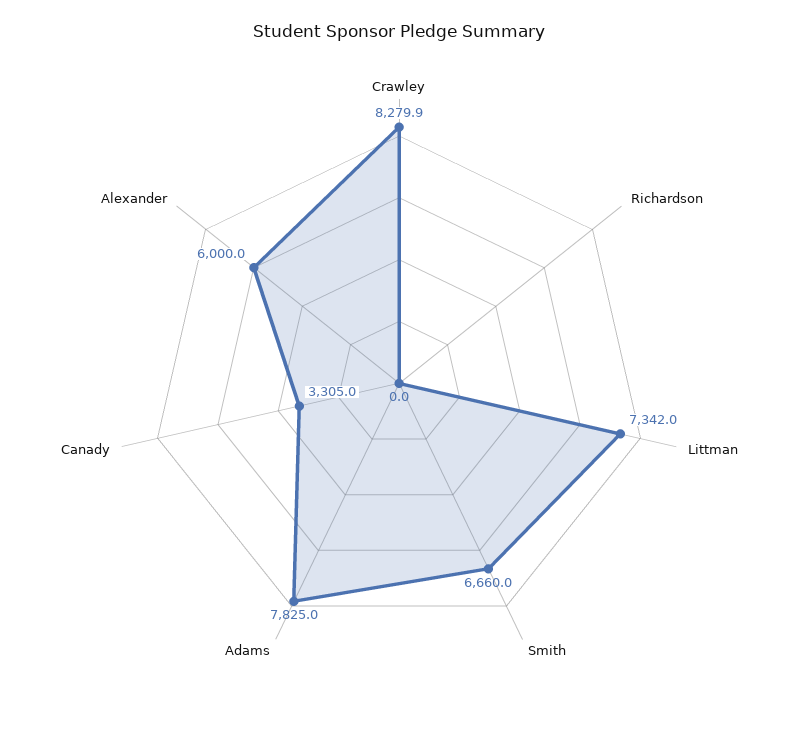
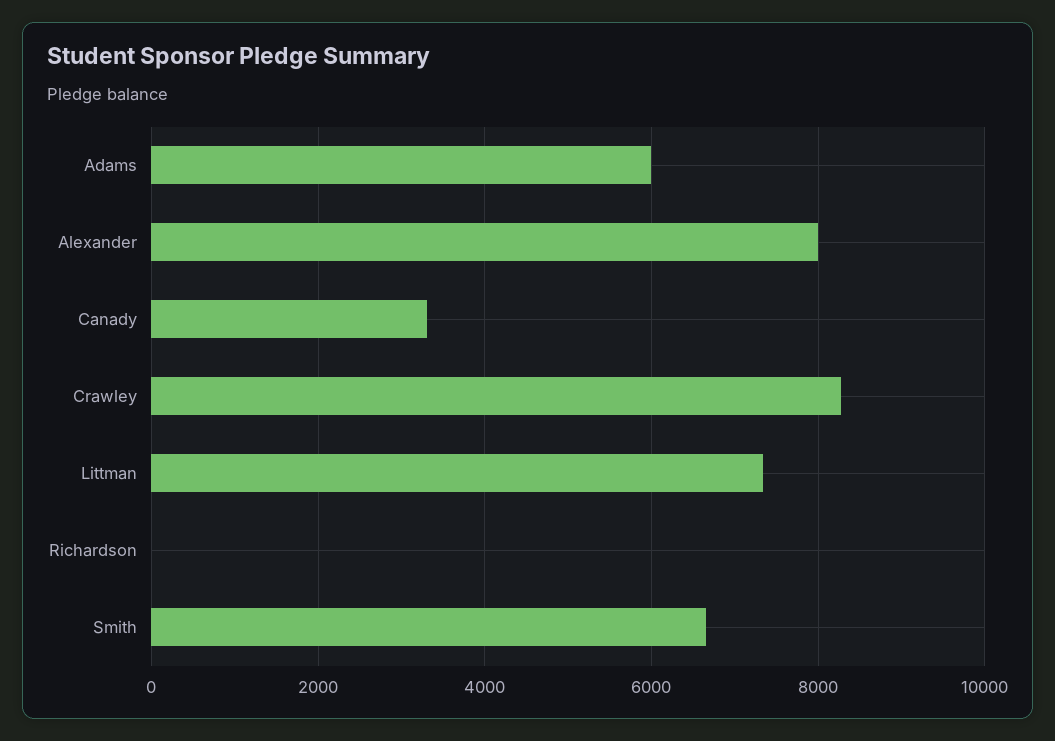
Adams: 7825 -> 6000
Alexander: 6000 -> 8000

